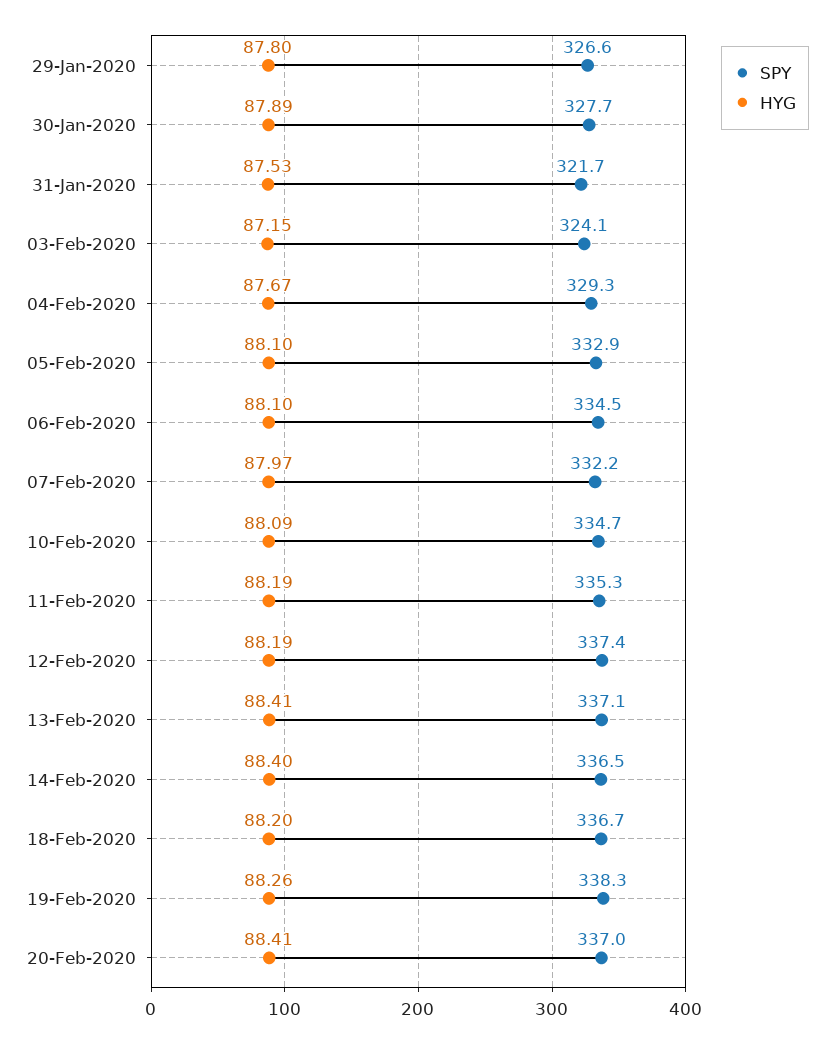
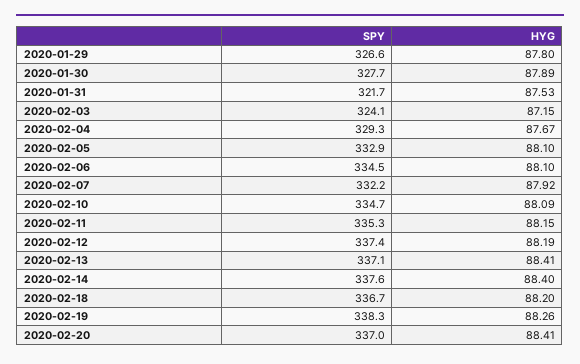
HYG, 07-Feb-2020: 87.97 -> 87.92
HYG, 11-Feb-2020: 88.19 -> 88.15
SPY, 14-Feb-2020: 336.5 -> 337.6

